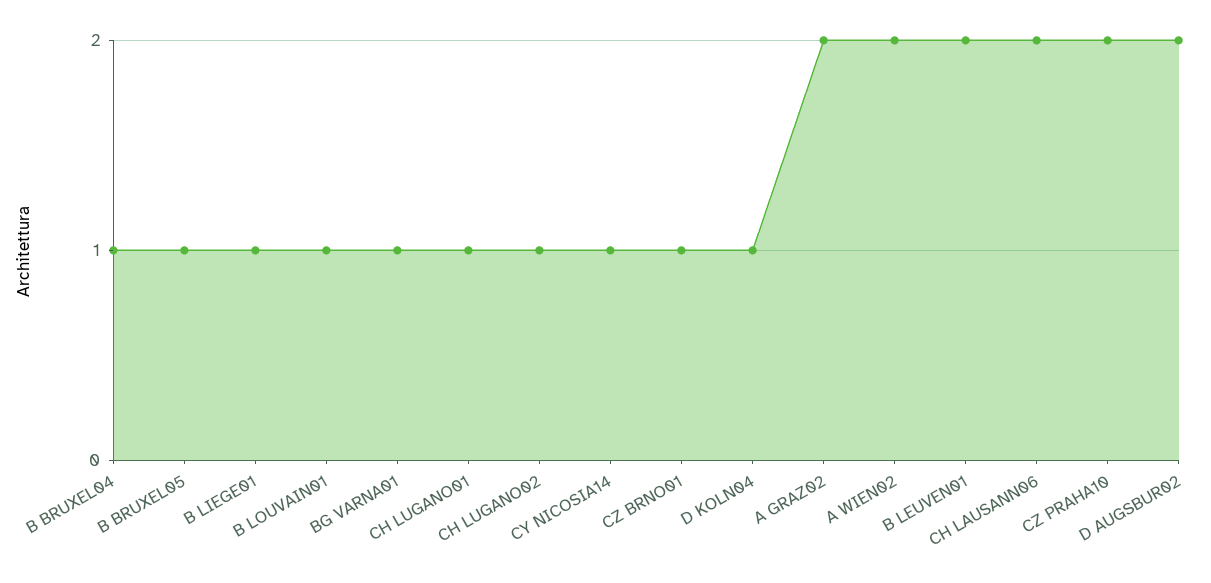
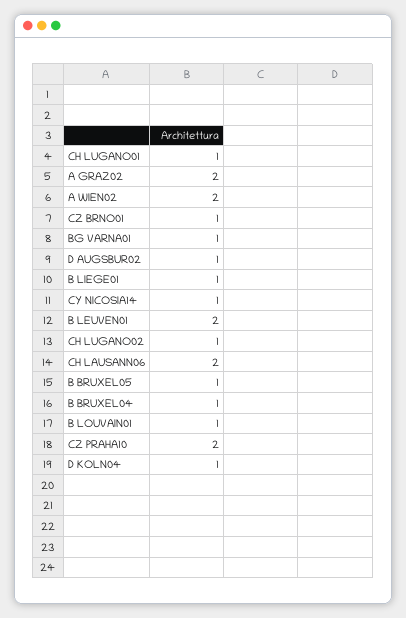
D AUGSBUR02: 2 -> 1

